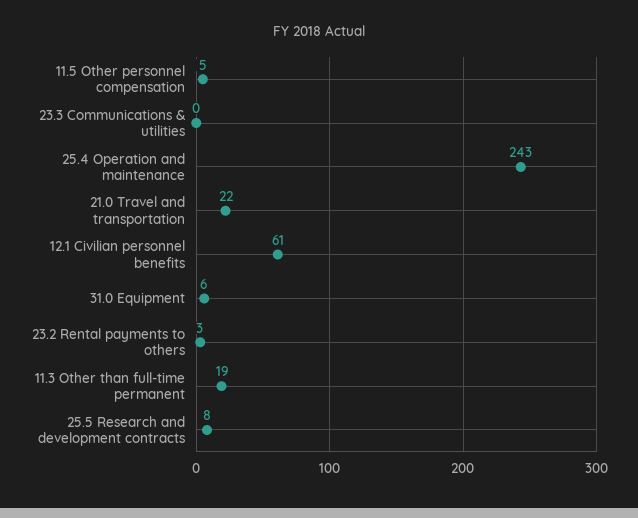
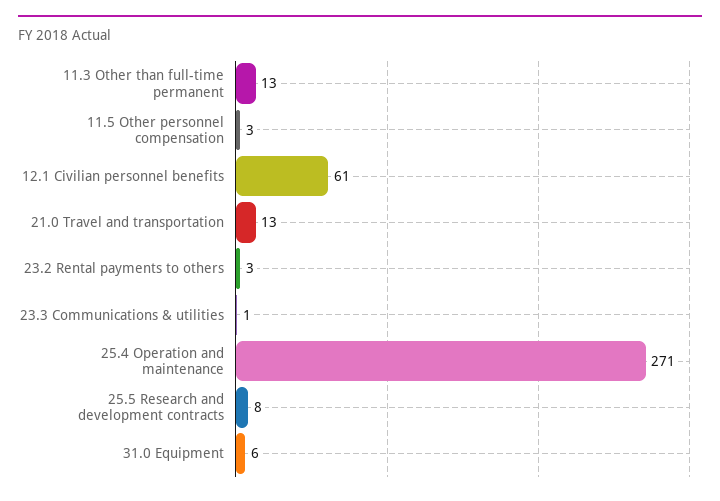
11.5 Other personnel compensation: 5 -> 3
23.3 Communications & utilities: 0 -> 1
25.4 Operation and maintenance: 243 -> 271
21.0 Travel and transportation: 22 -> 13
11.3 Other than full-time permanent: 19 -> 13

